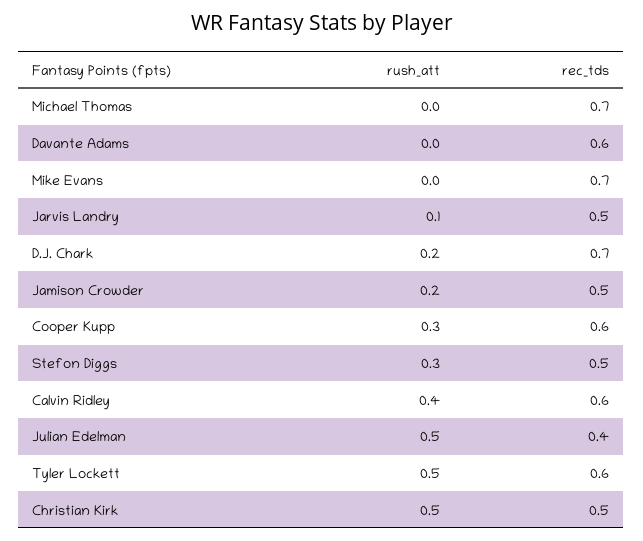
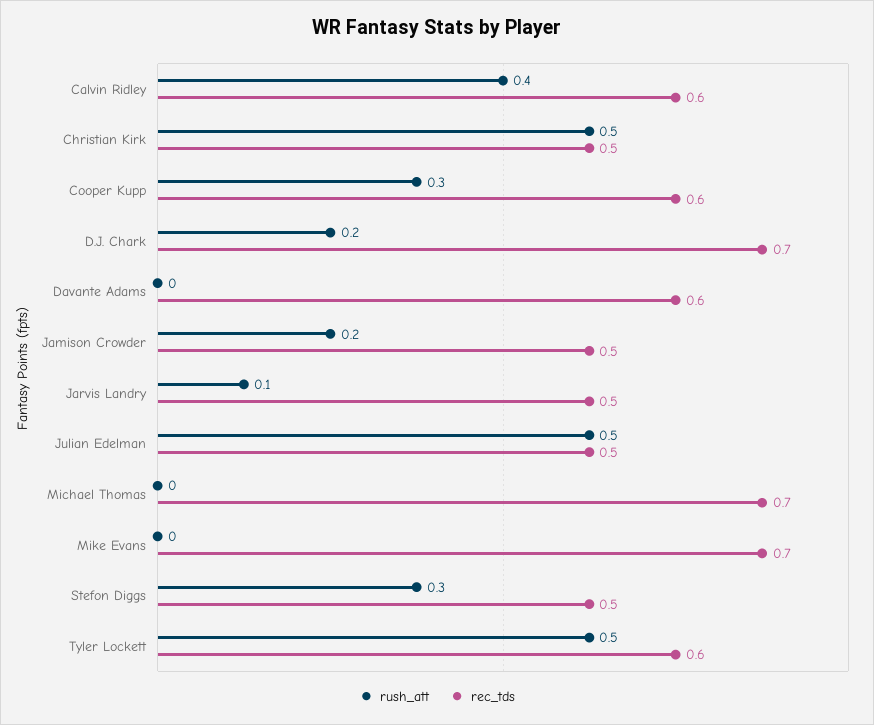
rec_tds, Julian Edelman: 0.4 -> 0.5

